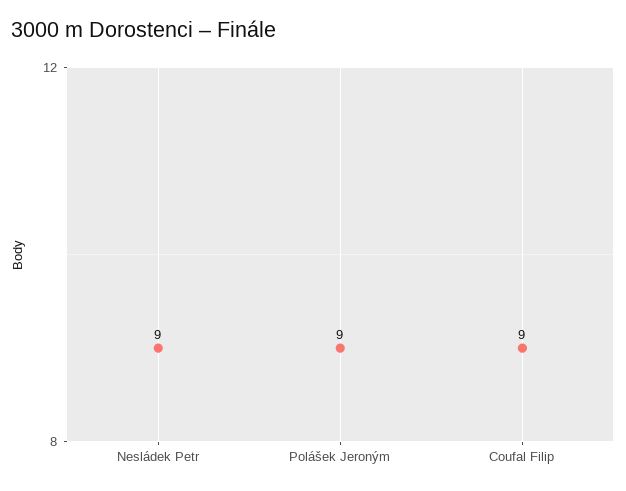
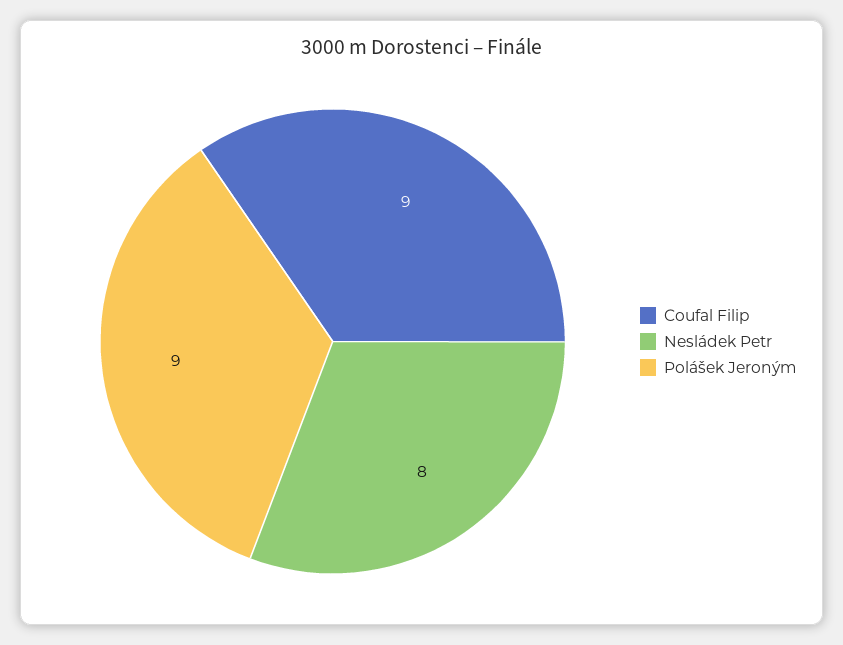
Nesládek Petr: 9 -> 8

